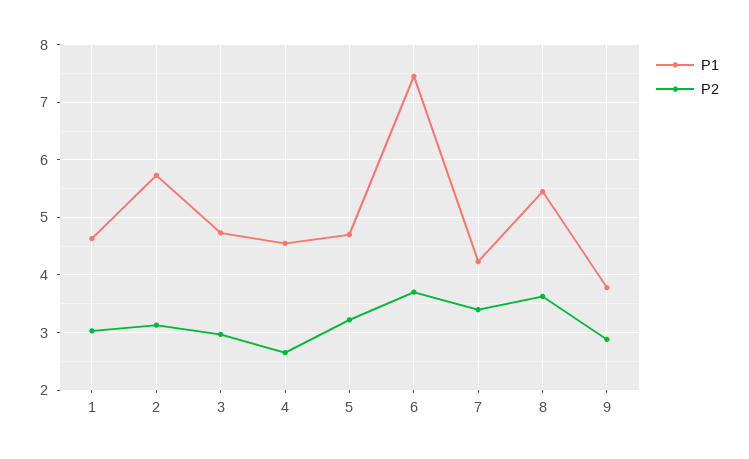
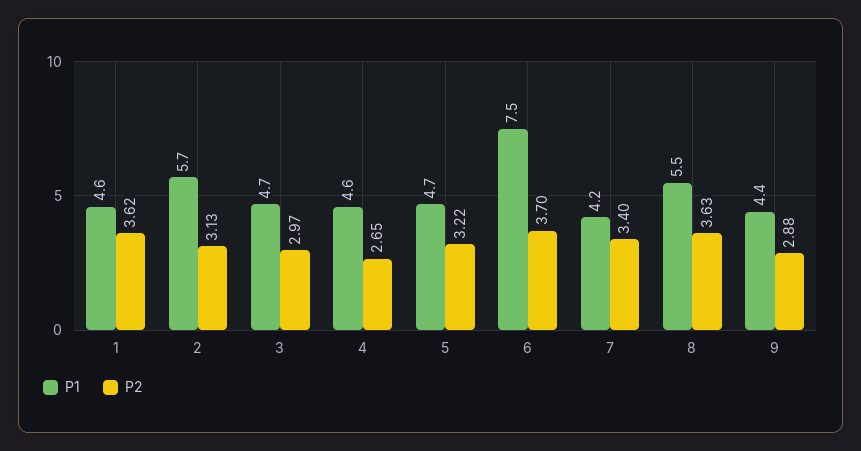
P2, 1: 3 -> 3.62
P1, 9: 3.8 -> 4.4

